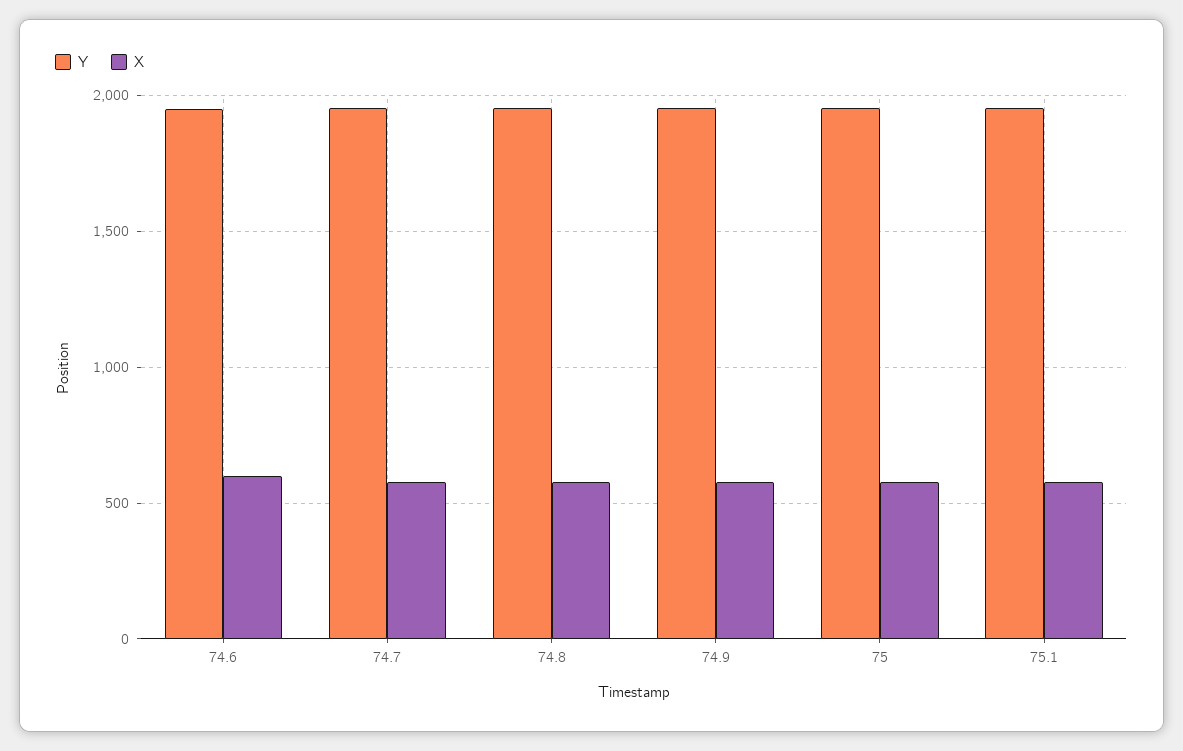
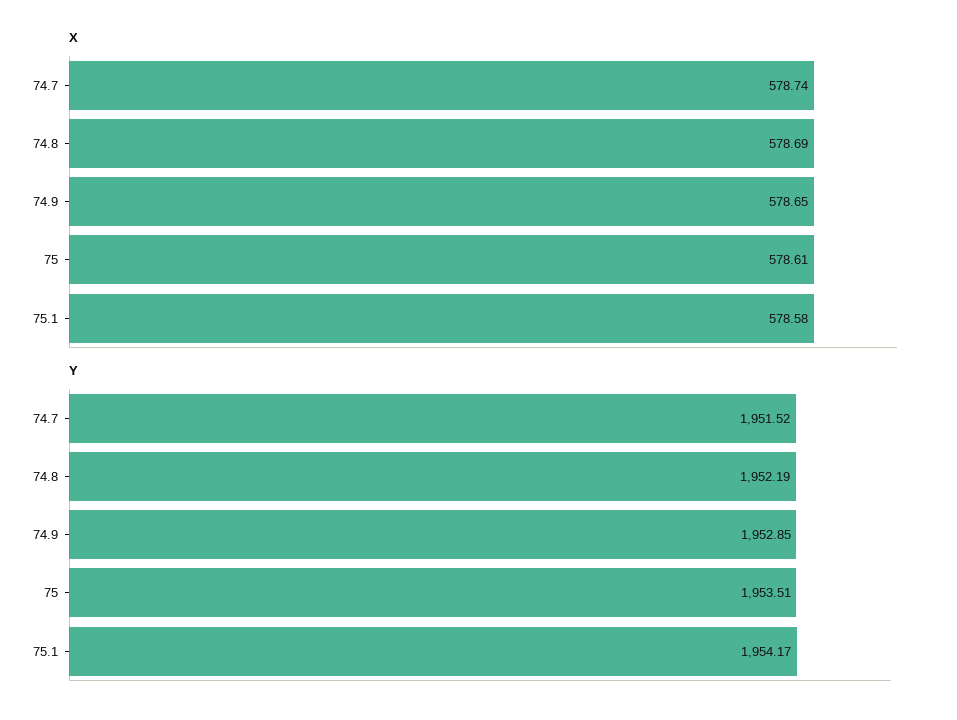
Y, 74.6: 1950 -> none
X, 74.6: 600 -> none

